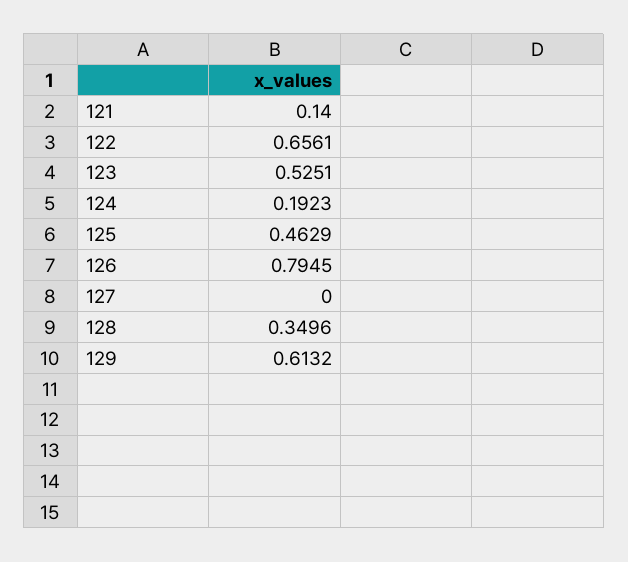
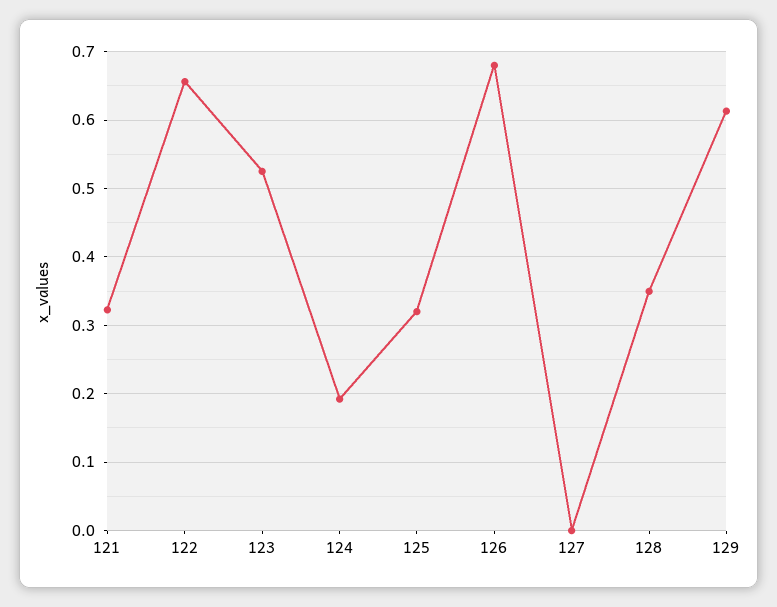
121: 0.14 -> 0.32
125: 0.4629 -> 0.32
126: 0.7945 -> 0.68

